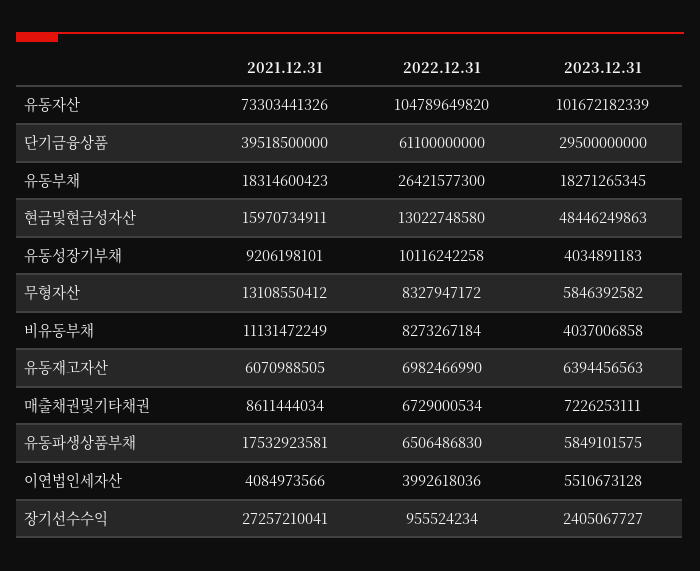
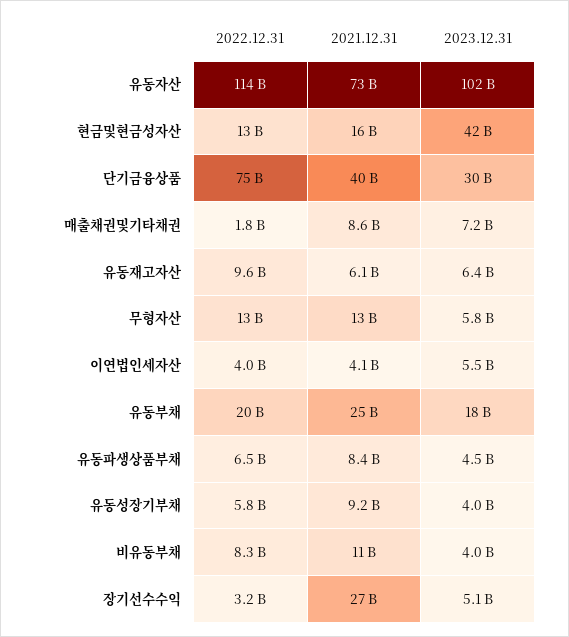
2022.12.31, 유동자산: 104789649820 -> 114000000000
2022.12.31, 단기금융상품: 61100000000 -> 75000000000
2021.12.31, 유동부채: 18314600423 -> 25000000000
2022.12.31, 유동부채: 26421577300 -> 20000000000
2023.12.31, 현금및현금성자산: 48446249863 -> 42000000000
2022.12.31, 유동성장기부채: 10116242258 -> 5800000000
2022.12.31, 무형자산: 8327947172 -> 13000000000
2022.12.31, 유동재고자산: 6982466990 -> 9600000000
2022.12.31, 매출채권및기타채권: 6729000534 -> 1800000000
2021.12.31, 유동파생상품부채: 17532923581 -> 8400000000
2023.12.31, 유동파생상품부채: 5849101575 -> 4500000000
2022.12.31, 장기선수수익: 955524234 -> 3200000000
2023.12.31, 장기선수수익: 2405067727 -> 5100000000

